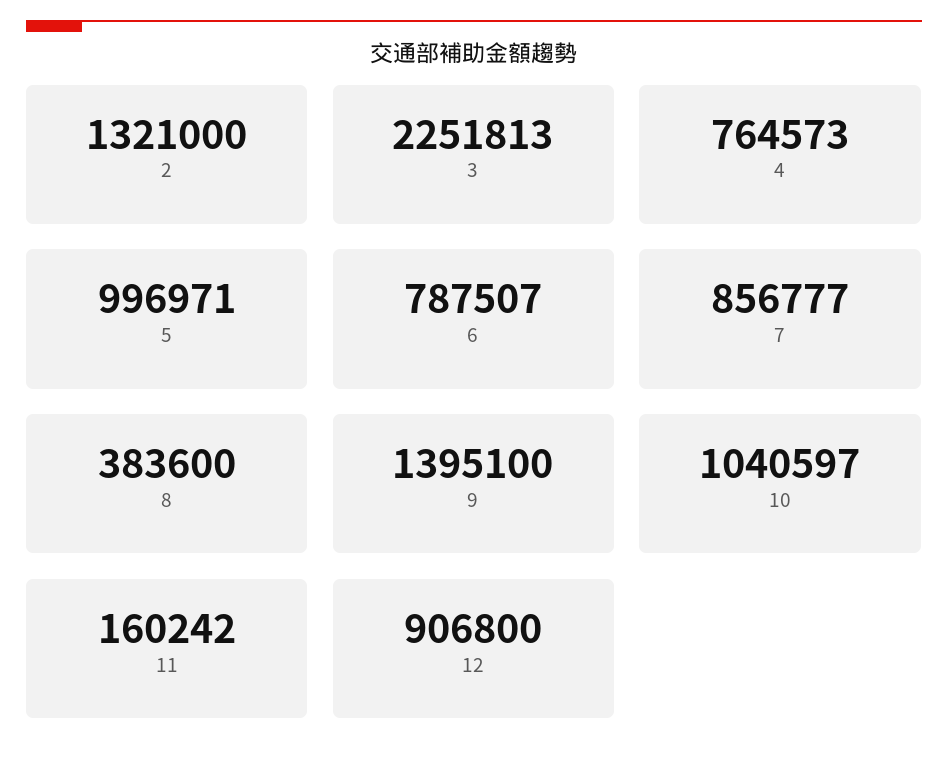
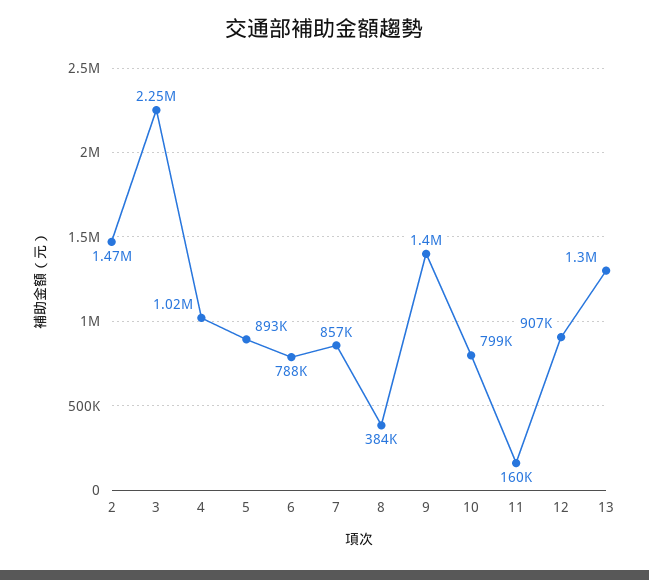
2: 1321000 -> 1470000
4: 764573 -> 1020000
5: 996971 -> 893000
10: 1040597 -> 799000
13: none -> 1300000

